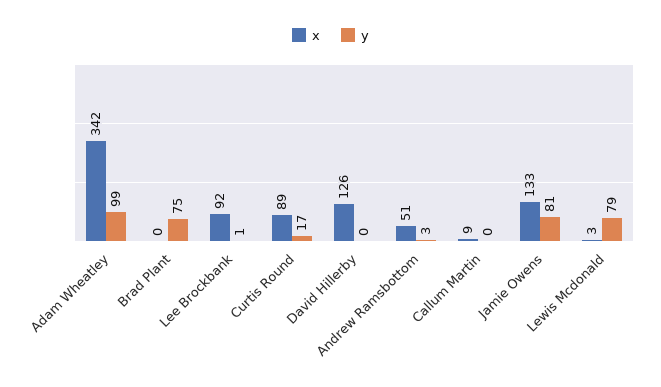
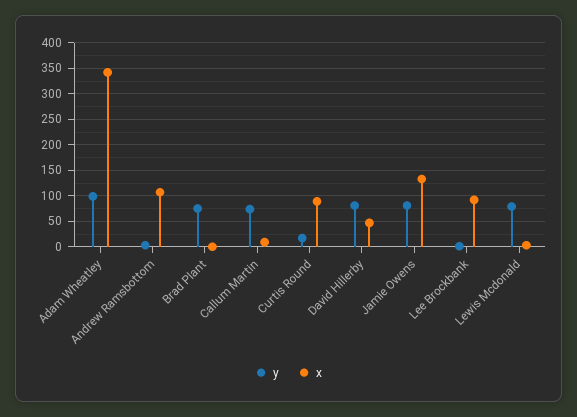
x, David Hillerby: 126 -> 50
y, David Hillerby: 0 -> 75
x, Andrew Ramsbottom: 51 -> 100
y, Callum Martin: 0 -> 75

